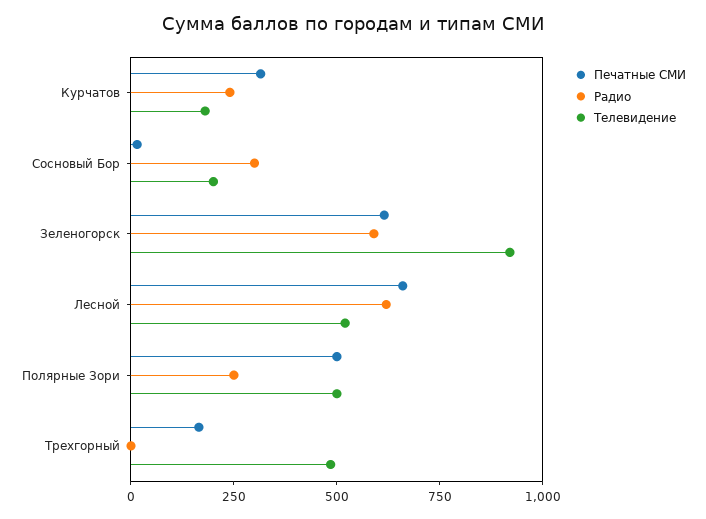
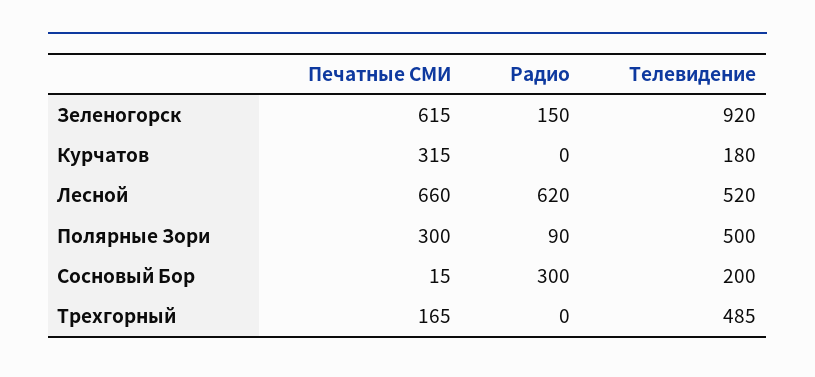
Радио, Курчатов: 250 -> 0
Радио, Зеленогорск: 600 -> 150
Печатные СМИ, Полярные Зори: 500 -> 300
Радио, Полярные Зори: 250 -> 90

